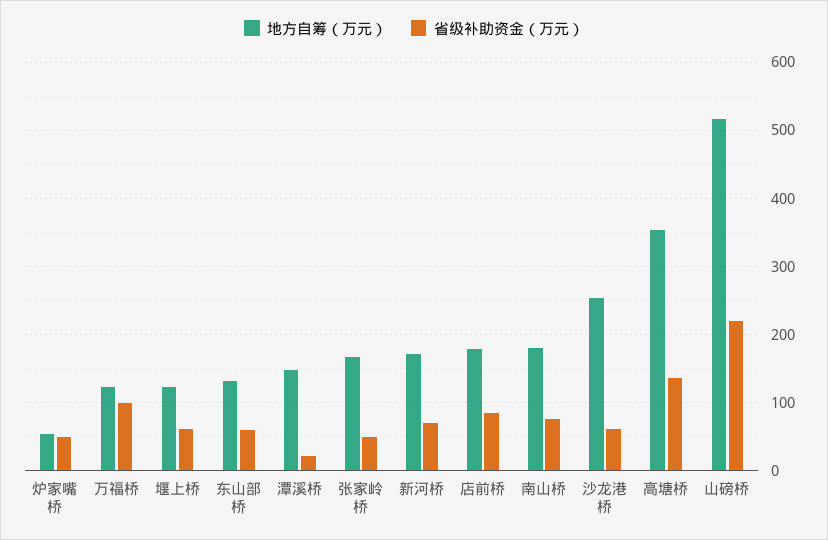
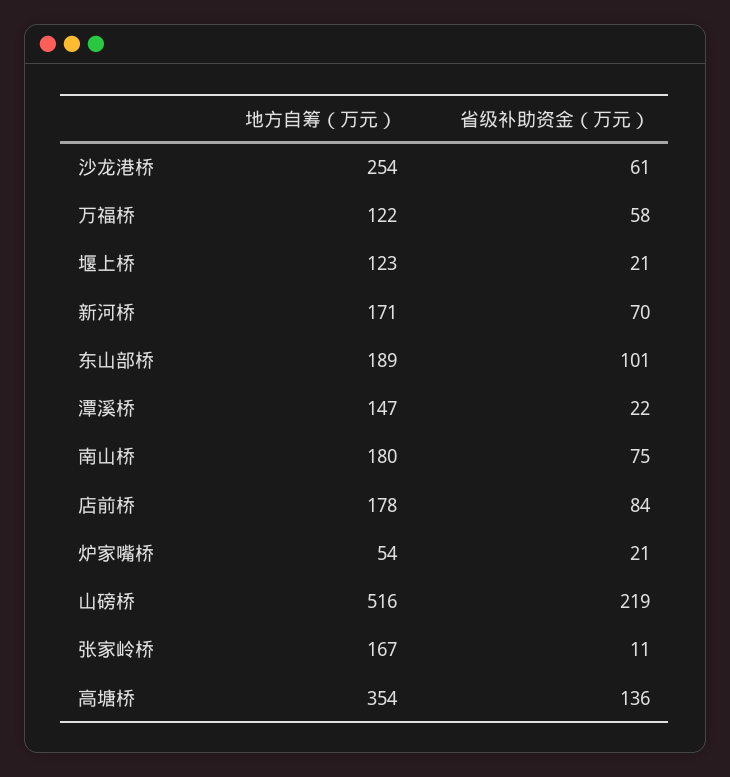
省级补助资金（万元）, 炉家嘴桥: 50 -> 21
省级补助资金（万元）, 万福桥: 100 -> 58
省级补助资金（万元）, 堰上桥: 60 -> 21
地方自筹（万元）, 东山部桥: 130 -> 189
省级补助资金（万元）, 东山部桥: 60 -> 101
省级补助资金（万元）, 张家岭桥: 50 -> 11

